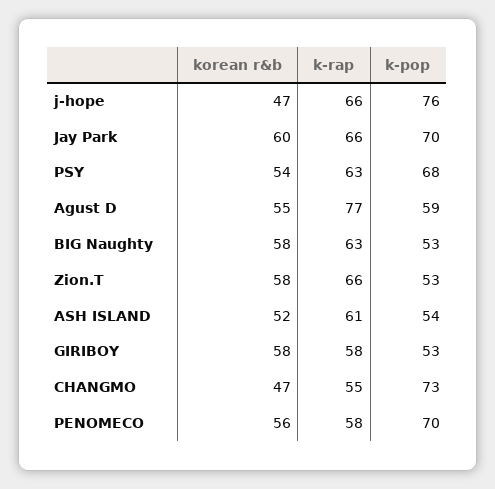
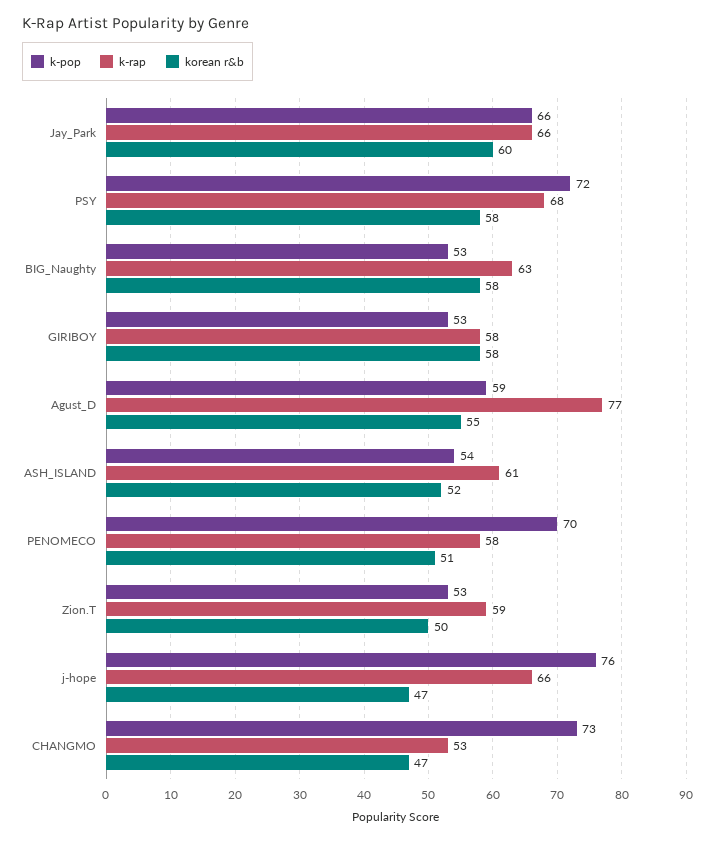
k-pop, Jay Park: 70 -> 66
korean r&b, PSY: 54 -> 58
k-rap, PSY: 63 -> 68
k-pop, PSY: 68 -> 72
korean r&b, Zion.T: 58 -> 50
k-rap, Zion.T: 66 -> 59
k-rap, CHANGMO: 55 -> 53
korean r&b, PENOMECO: 56 -> 51

